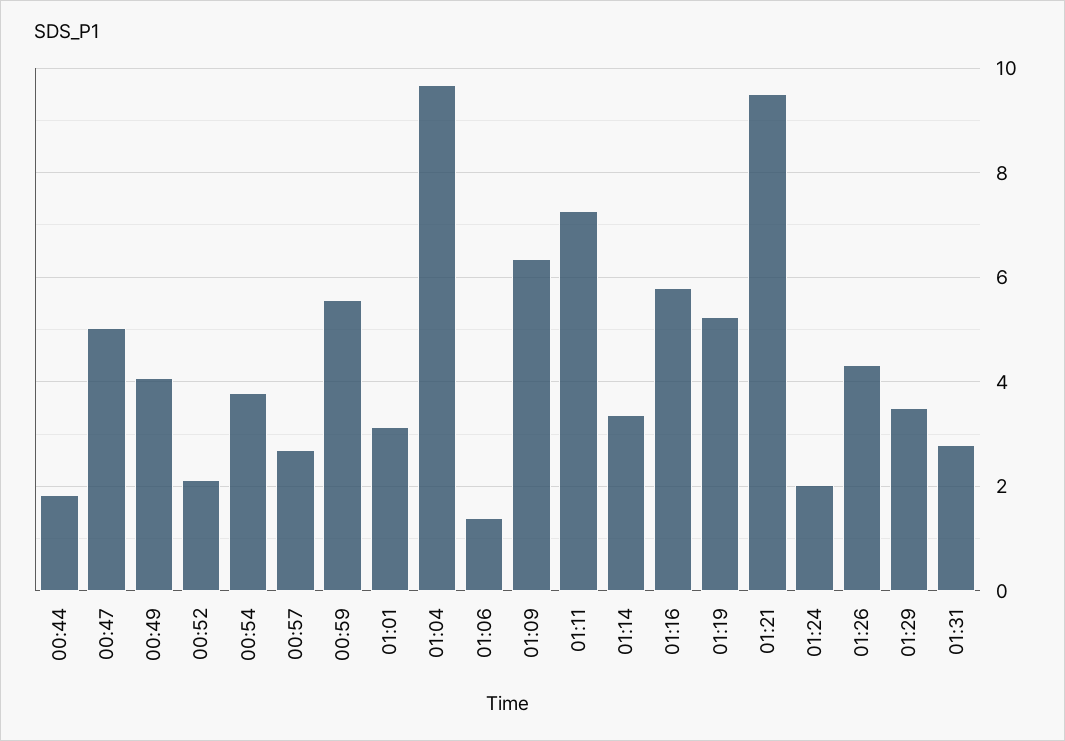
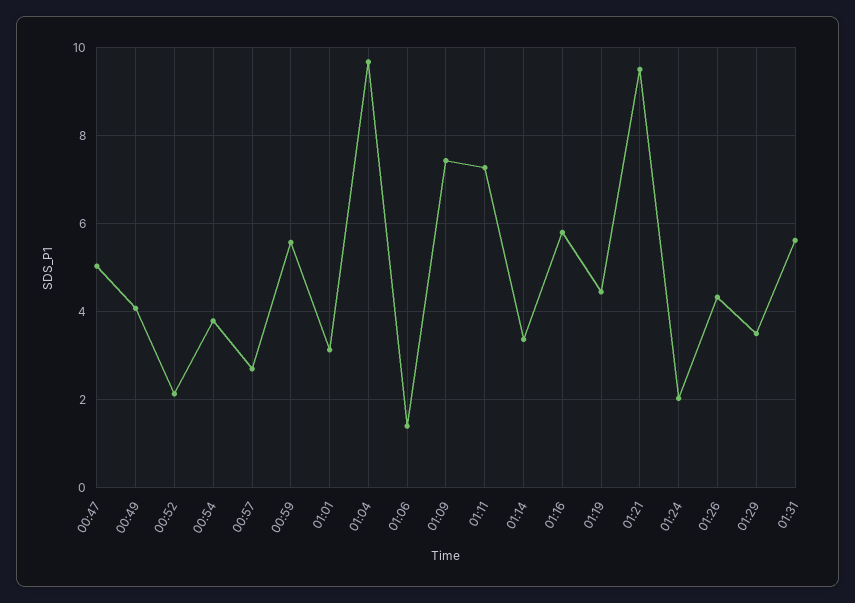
00:44: 1.8 -> none
01:09: 6.4 -> 7.4
01:19: 5.2 -> 4.4
01:31: 2.8 -> 5.6

